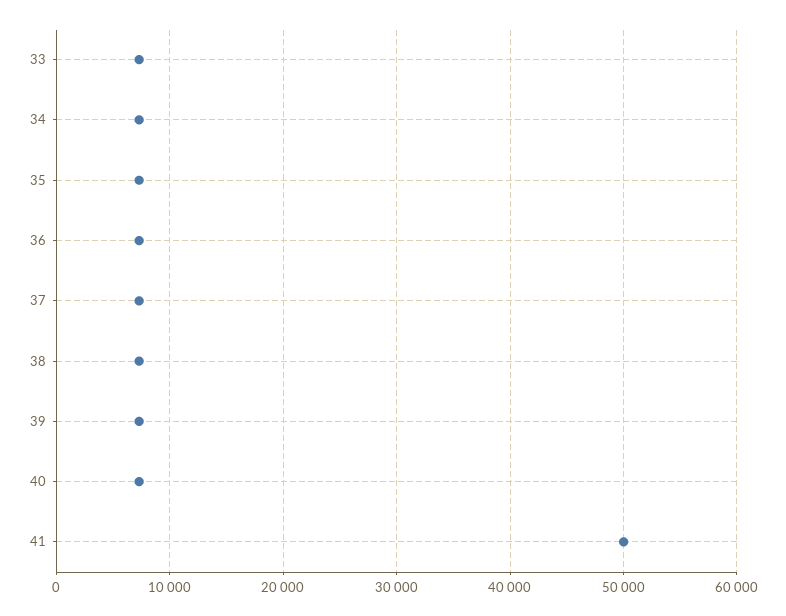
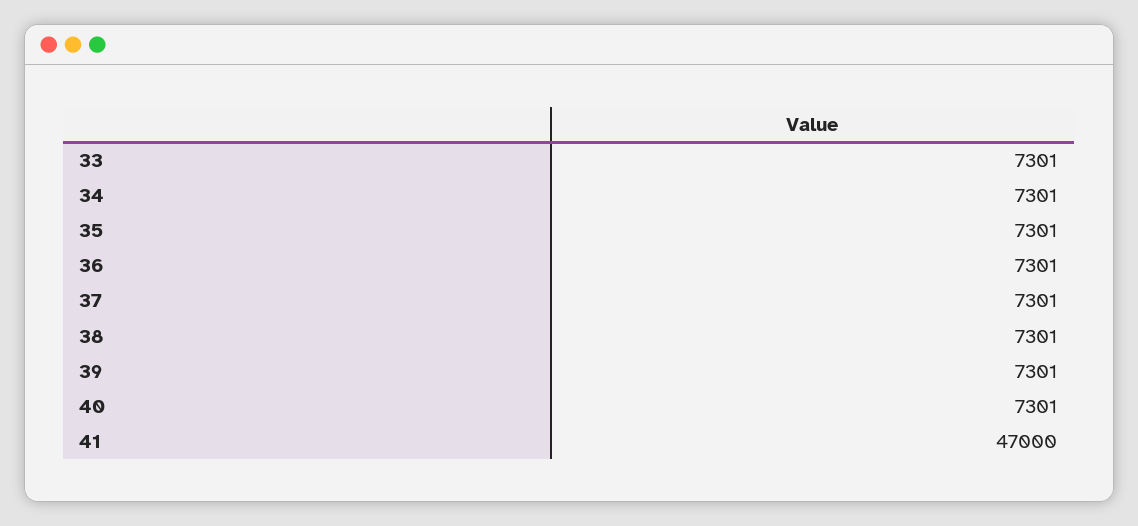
41: 50000 -> 47000

